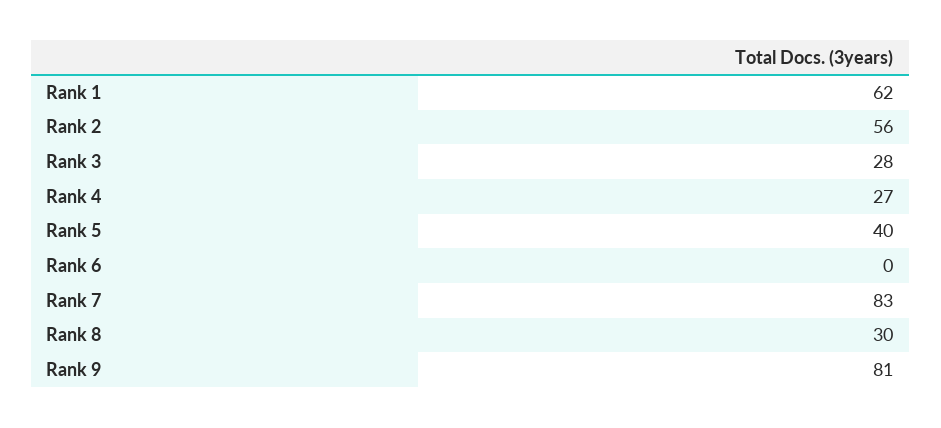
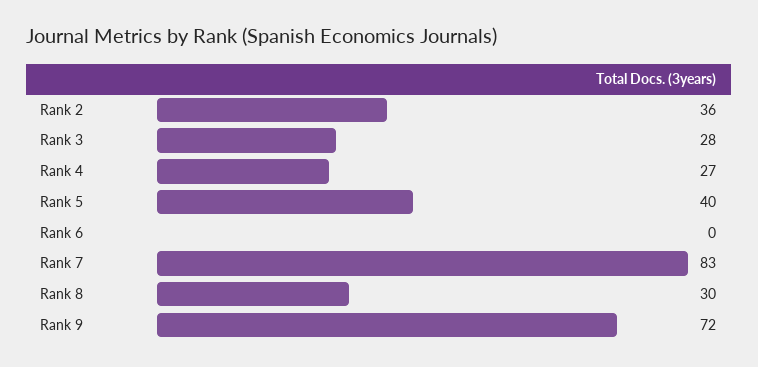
Rank 1: 62 -> none
Rank 2: 56 -> 36
Rank 9: 81 -> 72

